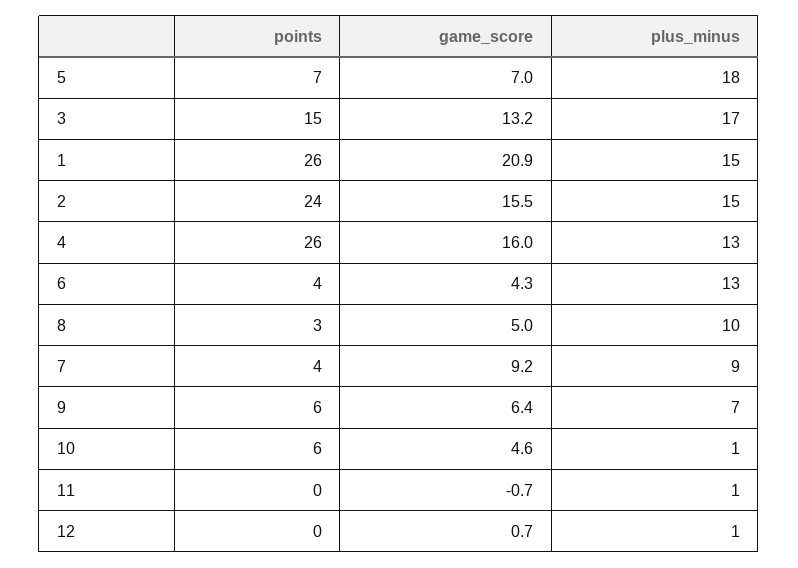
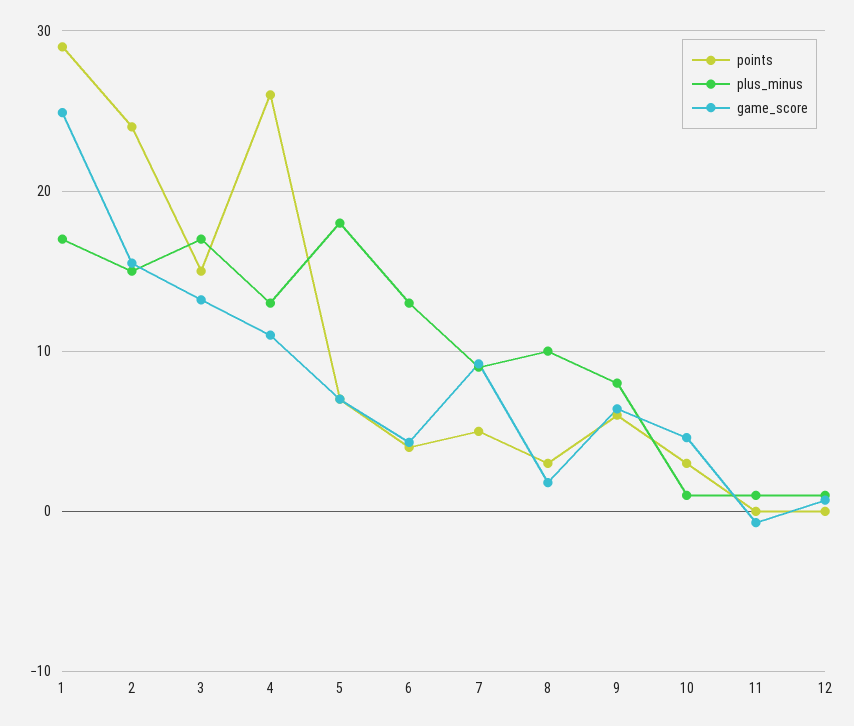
points, 1: 26 -> 29
game_score, 1: 20.9 -> 25
plus_minus, 1: 15 -> 17
game_score, 4: 16 -> 11
game_score, 8: 5 -> 2
points, 7: 4 -> 5
plus_minus, 9: 7 -> 8
points, 10: 6 -> 3

